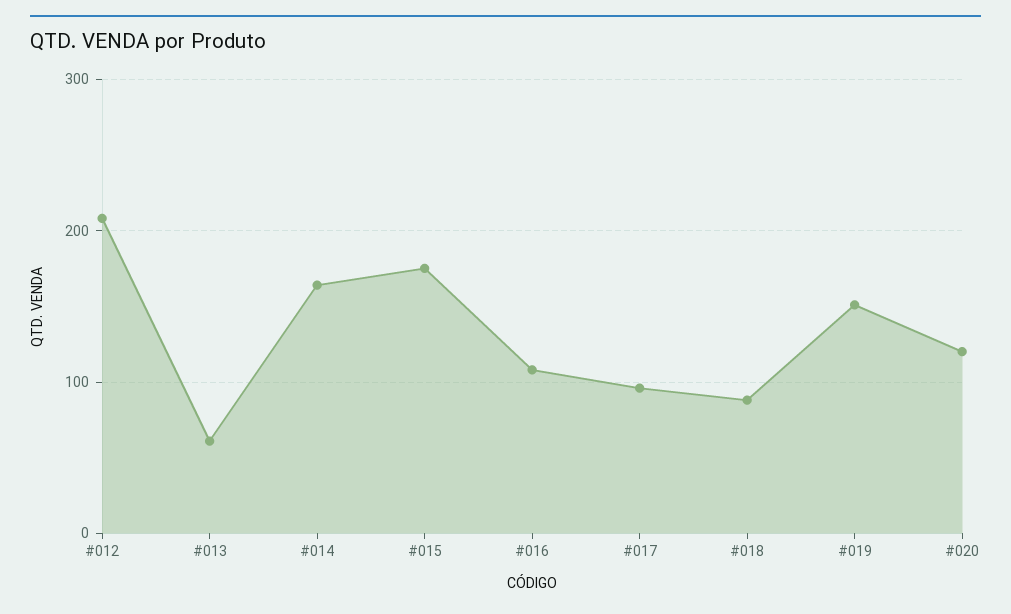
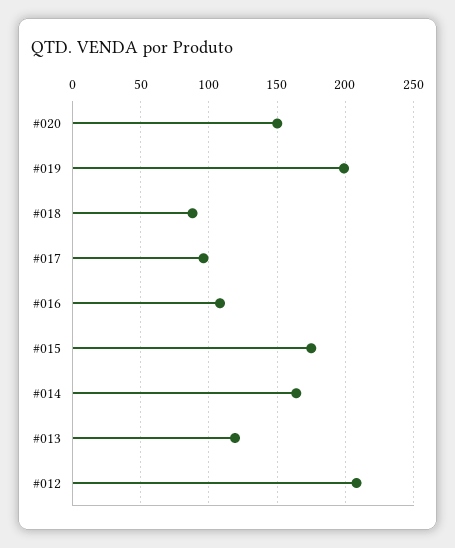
#013: 60 -> 120
#019: 150 -> 200
#020: 120 -> 150

